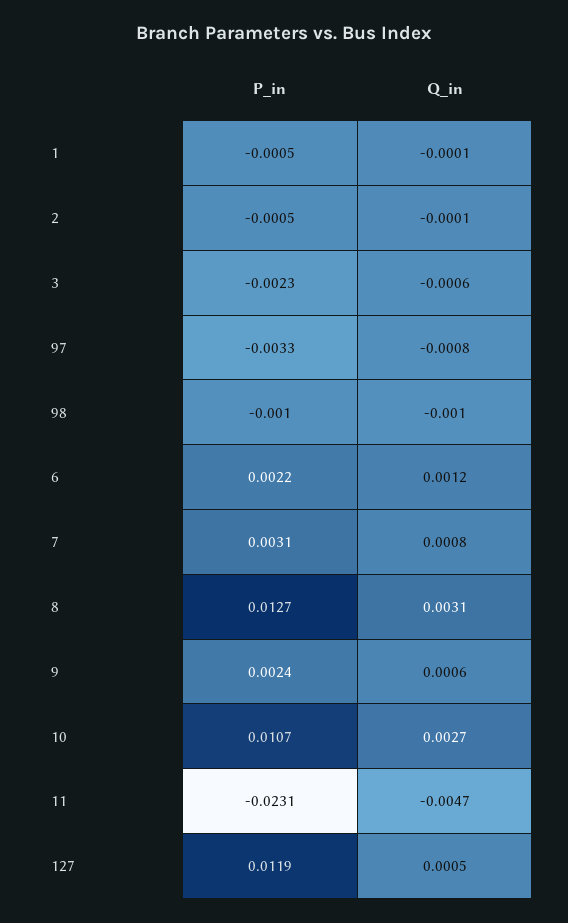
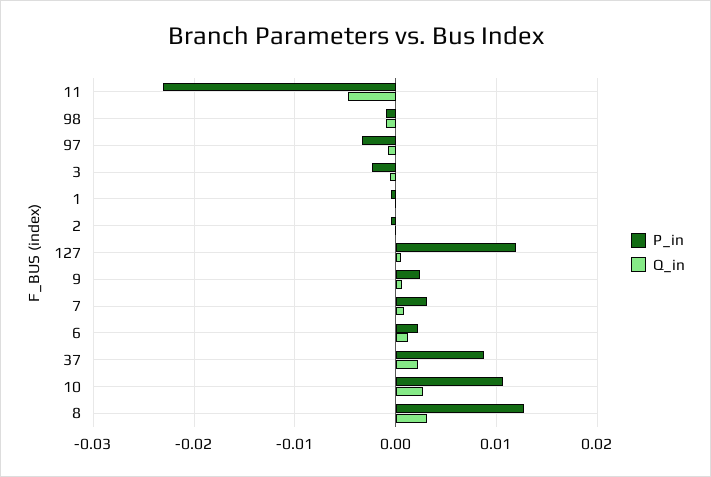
P_in, 37: none -> 0.009
Q_in, 37: none -> 0.002

